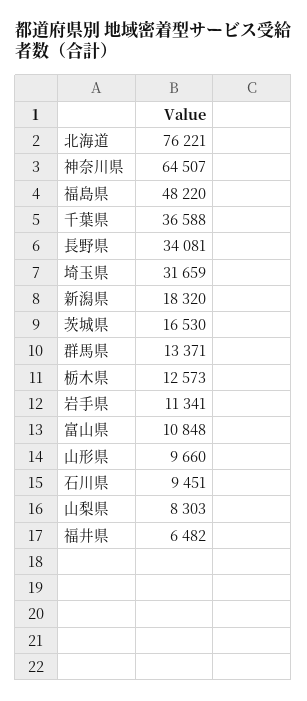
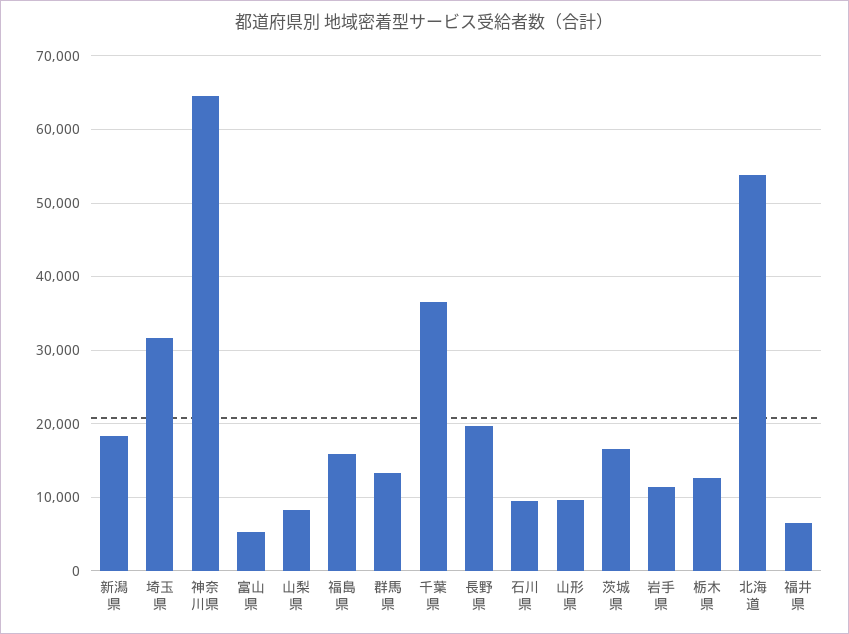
北海道: 76221 -> 54000
福島県: 48220 -> 16000
長野県: 34081 -> 20000
富山県: 10848 -> 5000

